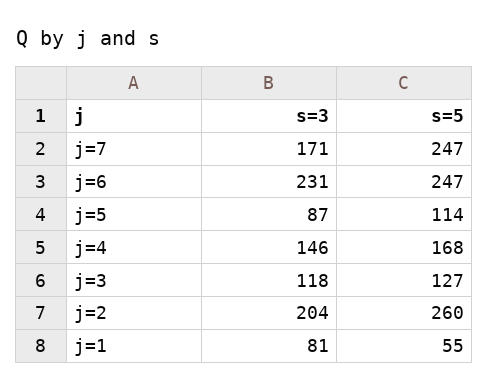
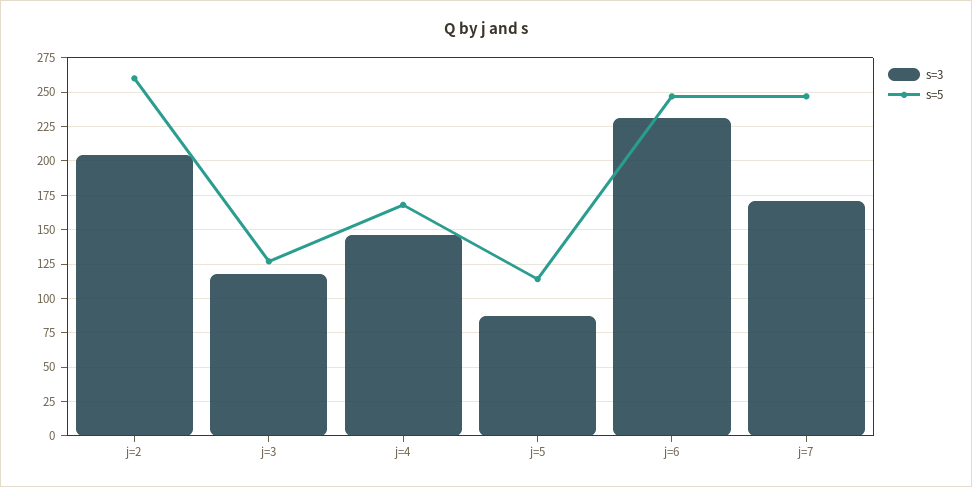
s=3, j=1: 81 -> none
s=5, j=1: 55 -> none

